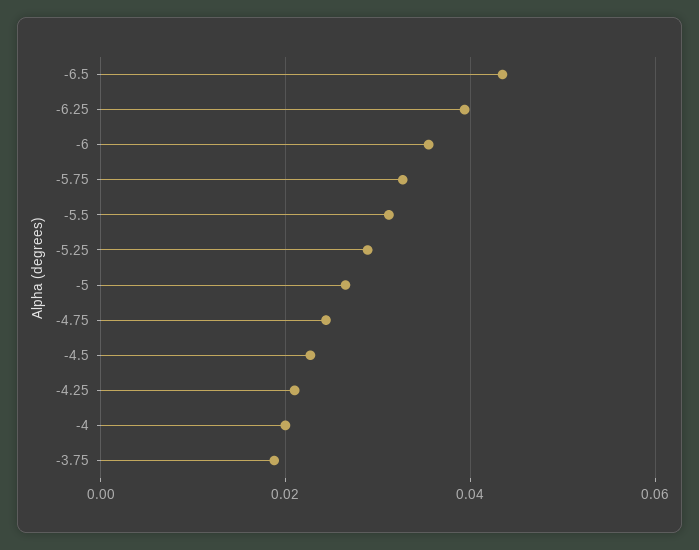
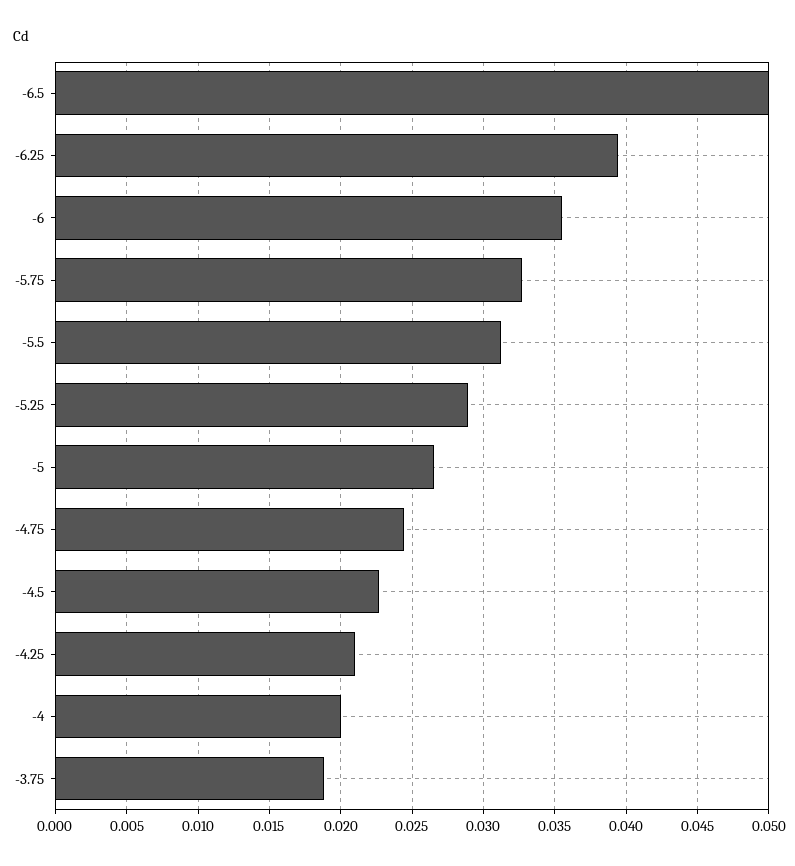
-6.5: 0.044 -> 0.05

